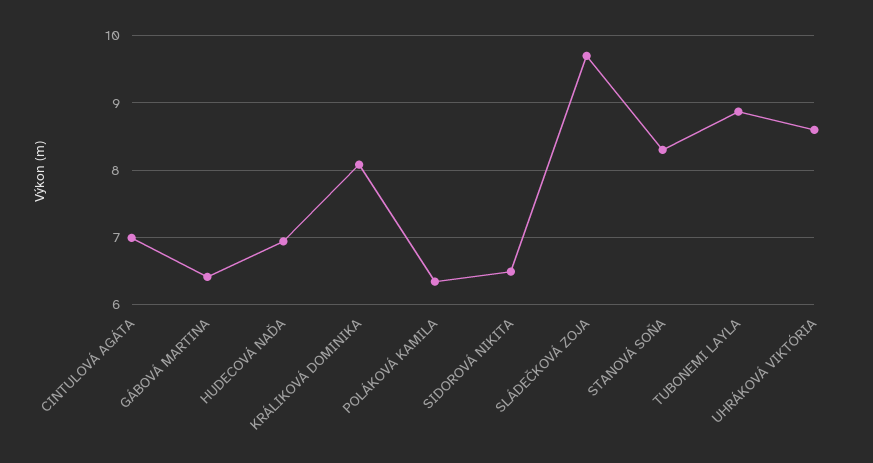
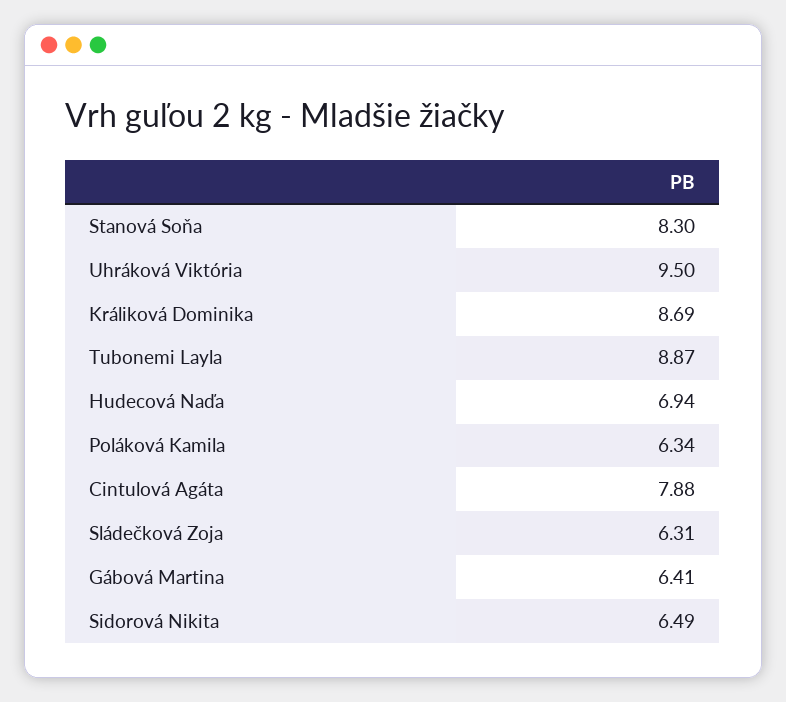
CINTULOVÁ AGÁTA: 7 -> 7.88
KRÁLIKOVÁ DOMINIKA: 8.1 -> 8.69
SLÁDEČKOVÁ ZOJA: 9.7 -> 6.31
UHRÁKOVÁ VIKTÓRIA: 8.6 -> 9.5

